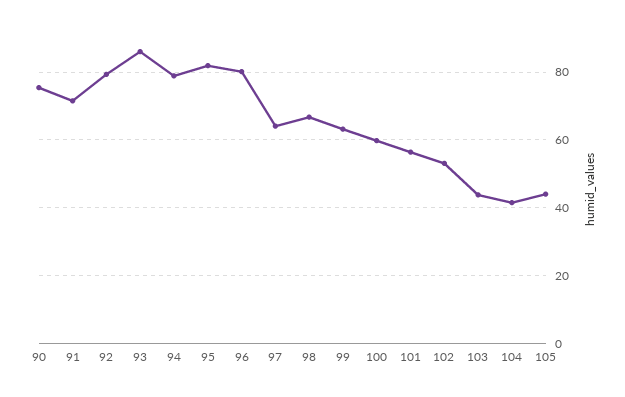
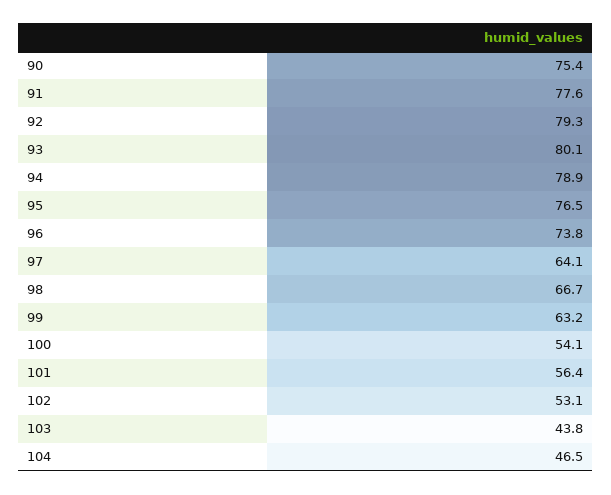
91: 72 -> 77.6
93: 86 -> 80.1
95: 82 -> 76.5
96: 80 -> 73.8
100: 60 -> 54.1
104: 42 -> 46.5
105: 44 -> none

